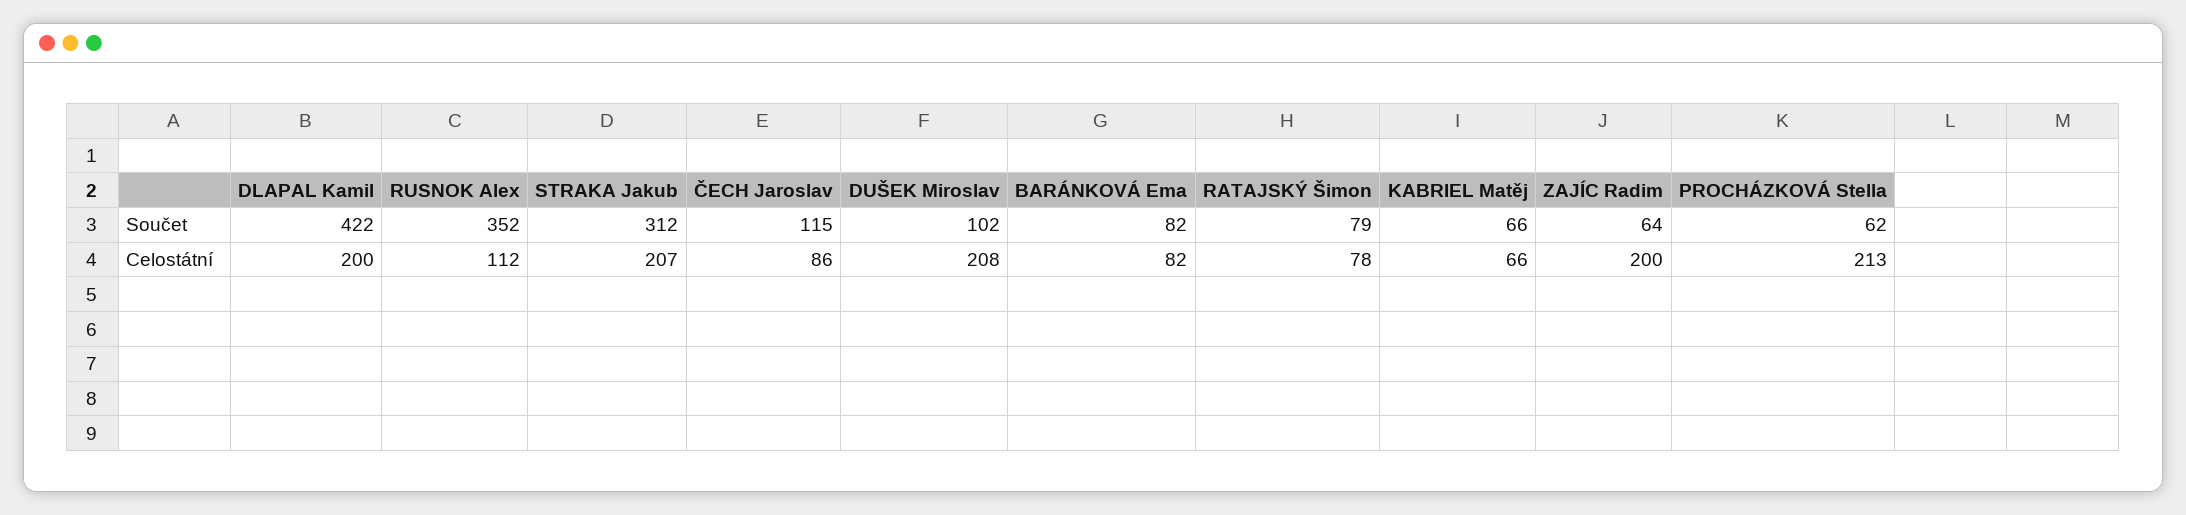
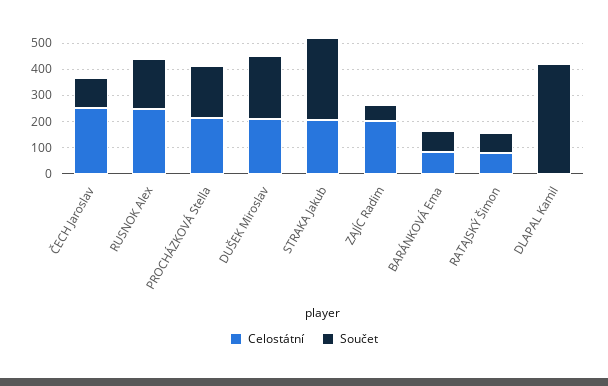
Součet, RUSNOK Alex: 352 -> 200
Součet, DUŠEK Miroslav: 102 -> 250
Součet, KABRIEL Matěj: 66 -> none
Součet, PROCHÁZKOVÁ Stella: 62 -> 200
Celostátní, DLAPAL Kamil: 200 -> 0
Celostátní, RUSNOK Alex: 112 -> 250
Celostátní, ČECH Jaroslav: 86 -> 250
Celostátní, KABRIEL Matěj: 66 -> none

